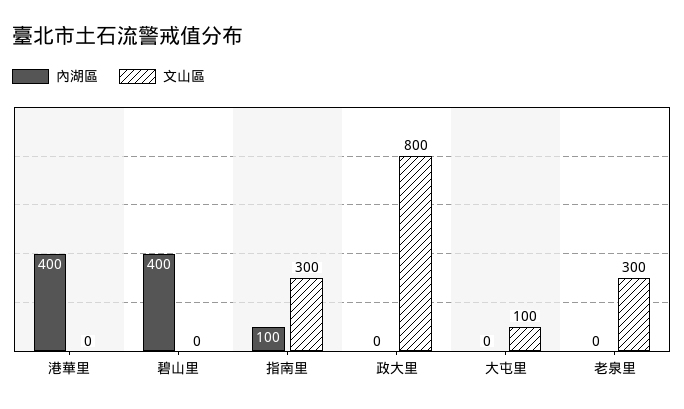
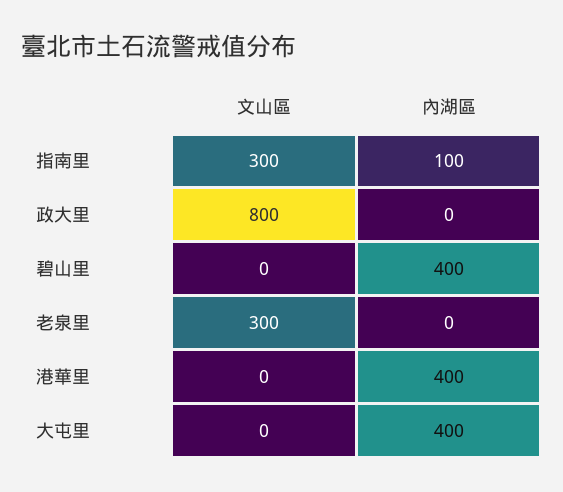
內湖區, 大屯里: 0 -> 400
文山區, 大屯里: 100 -> 0

